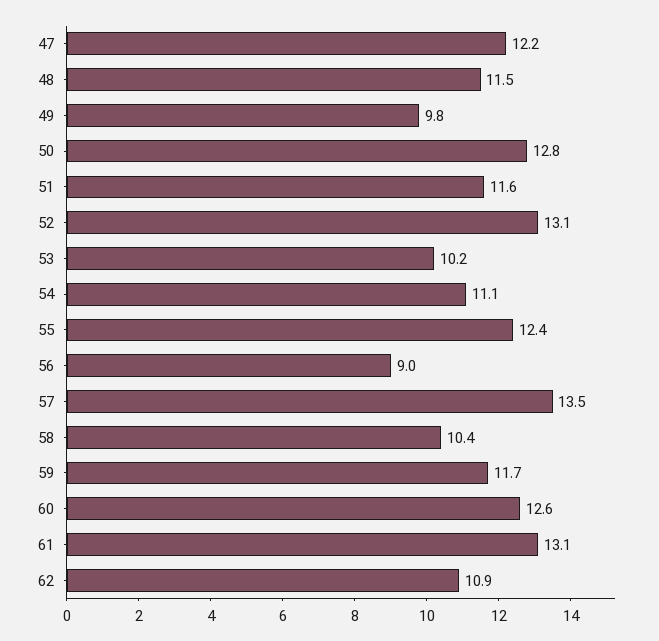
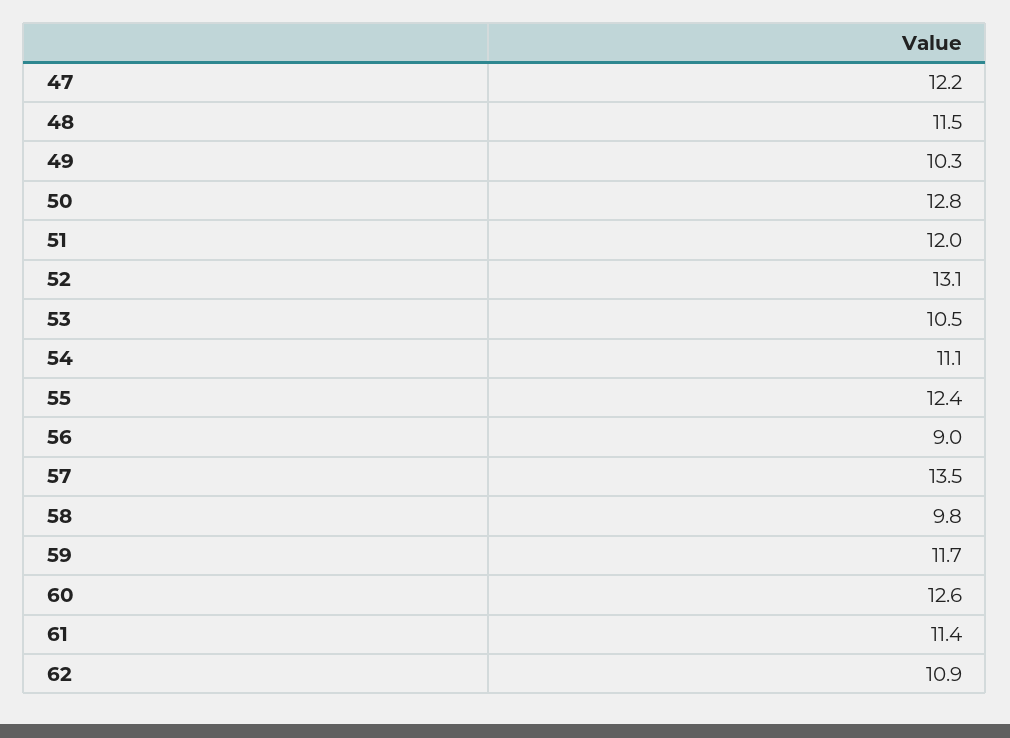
49: 9.8 -> 10.3
51: 11.6 -> 12
53: 10.2 -> 10.5
58: 10.4 -> 9.8
61: 13.1 -> 11.4

